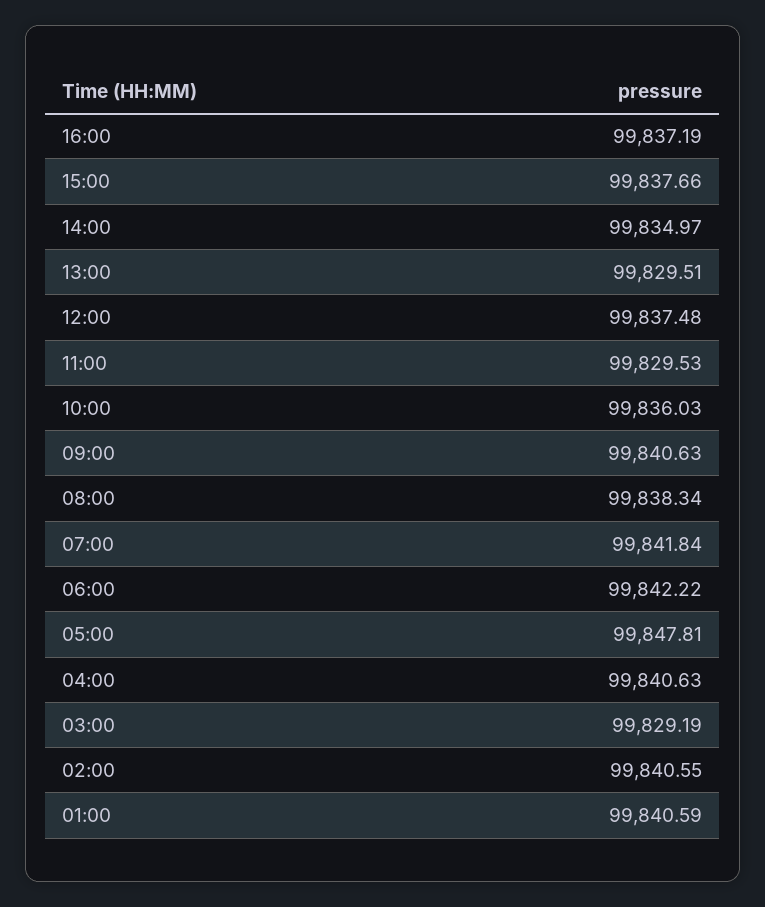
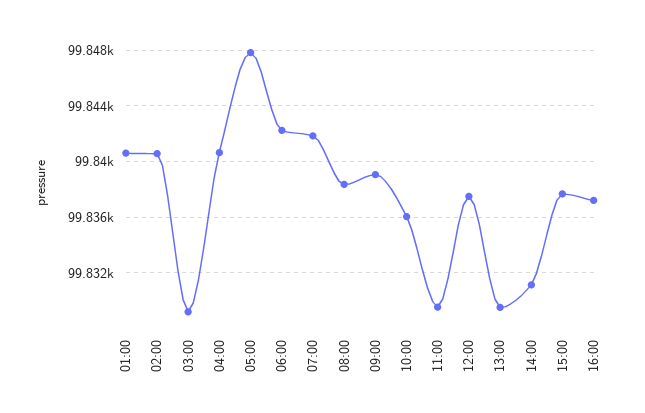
14:00: 99834.97 -> 99831
09:00: 99840.63 -> 99839

